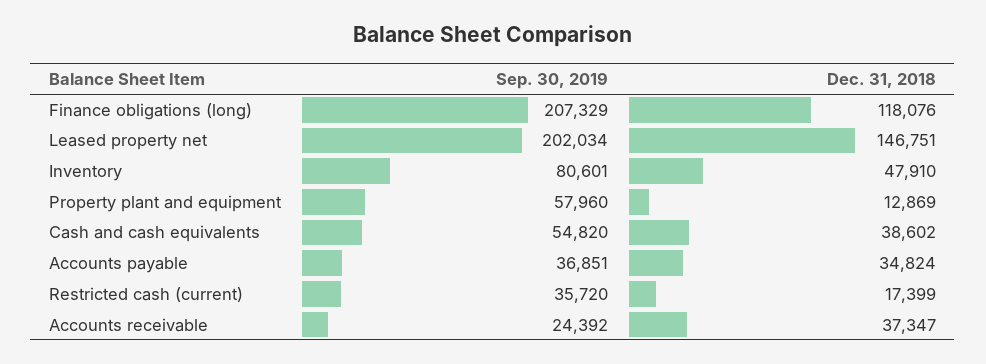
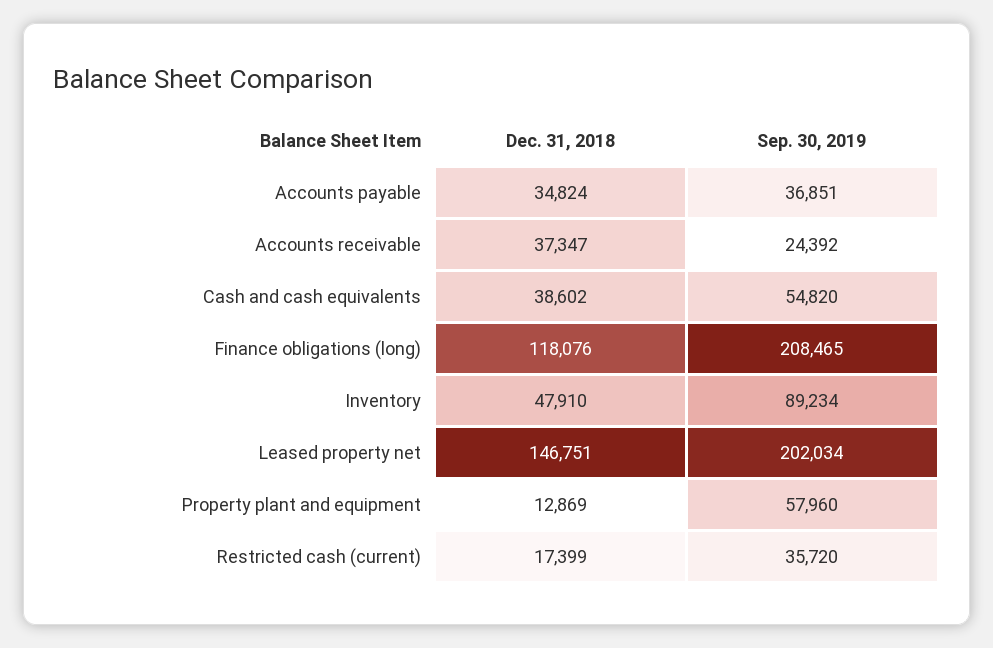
Sep. 30, 2019, Finance obligations (long): 207329 -> 208465
Sep. 30, 2019, Inventory: 80601 -> 89234

